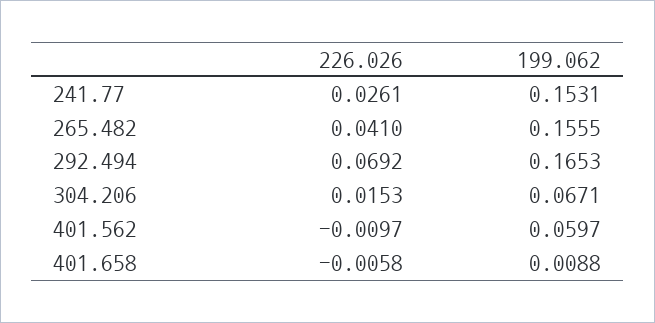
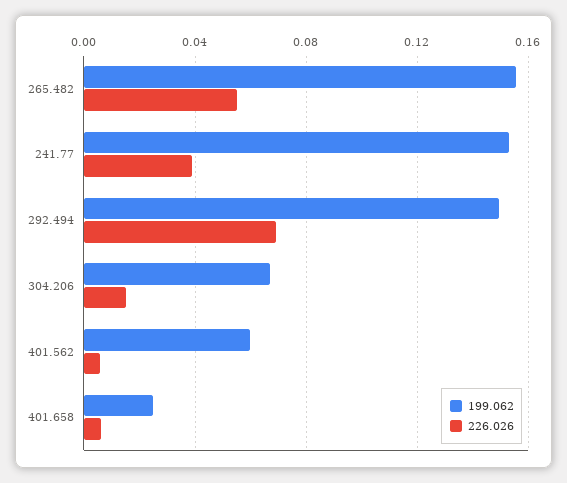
226.026, 241.77: 0.0261 -> 0.04
226.026, 265.482: 0.041 -> 0.055
199.062, 292.494: 0.1653 -> 0.15
226.026, 401.562: -0.0097 -> 0.005
226.026, 401.658: -0.0058 -> 0.005
199.062, 401.658: 0.0088 -> 0.025

